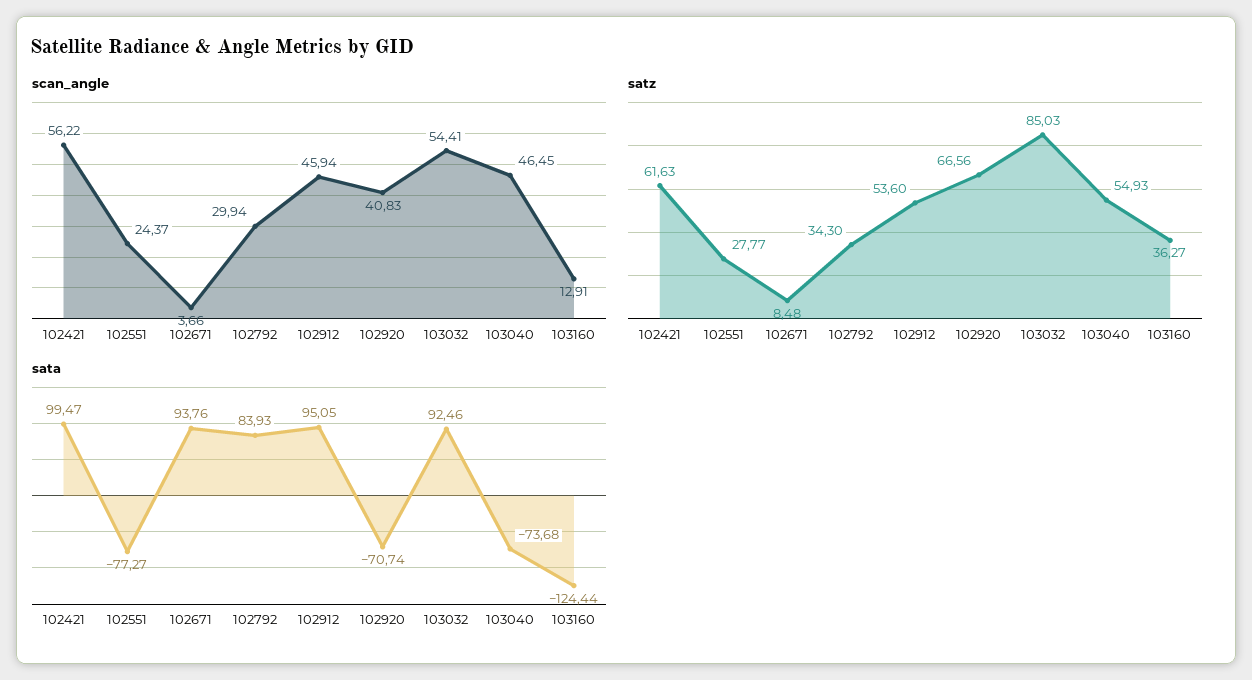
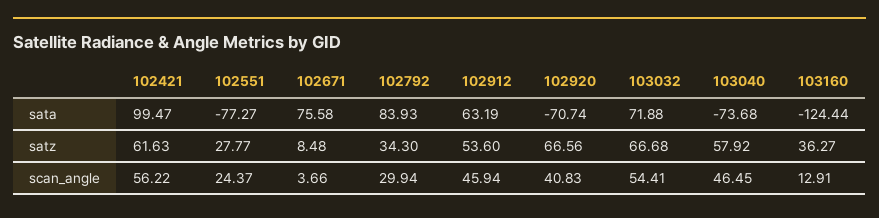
satz, 103032: 85.03 -> 66.68
satz, 103040: 54.93 -> 57.92
sata, 102671: 93.76 -> 75.58
sata, 102912: 95.05 -> 63.19
sata, 103032: 92.46 -> 71.88

